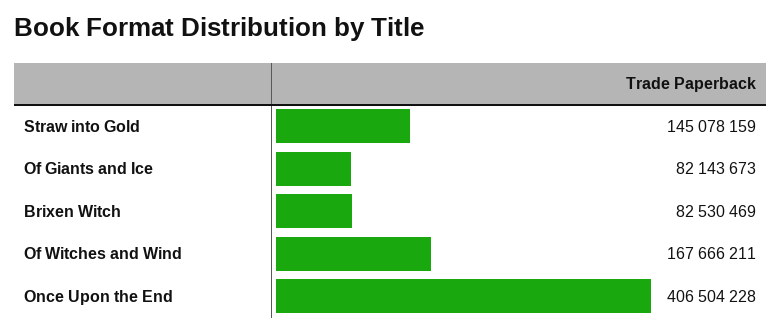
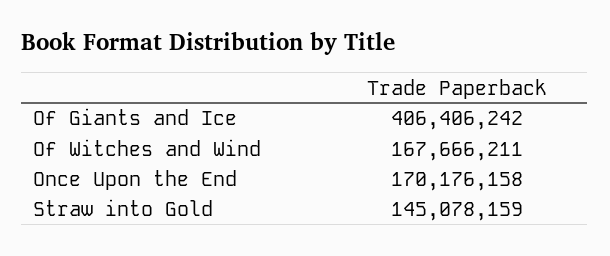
Of Giants and Ice: 82143673 -> 406406242
Brixen Witch: 82530469 -> none
Once Upon the End: 406504228 -> 170176158

